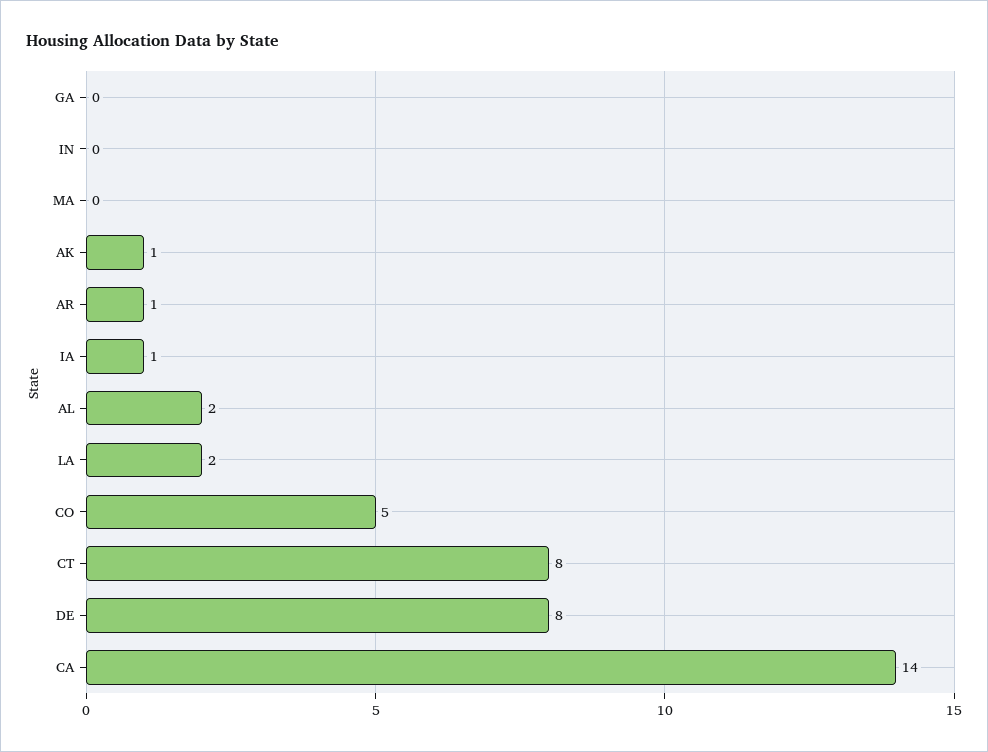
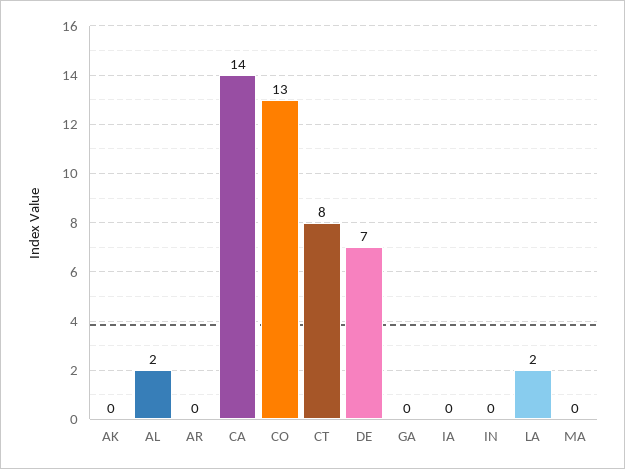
AK: 1 -> 0
AR: 1 -> 0
IA: 1 -> 0
CO: 5 -> 13
DE: 8 -> 7

